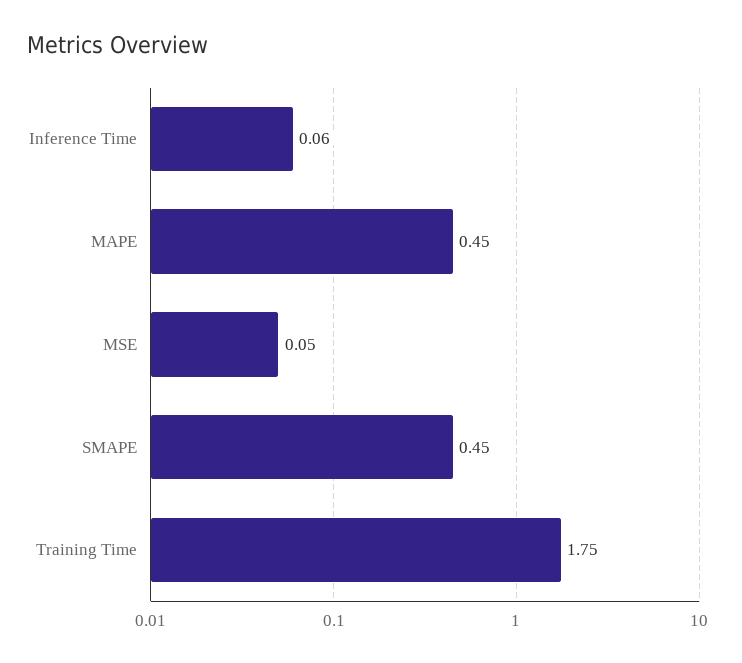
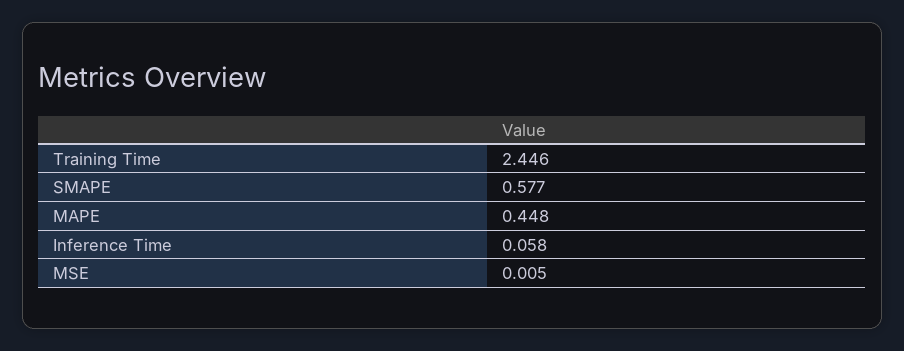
MSE: 0.05 -> 0.005
SMAPE: 0.45 -> 0.577
Training Time: 1.75 -> 2.446

